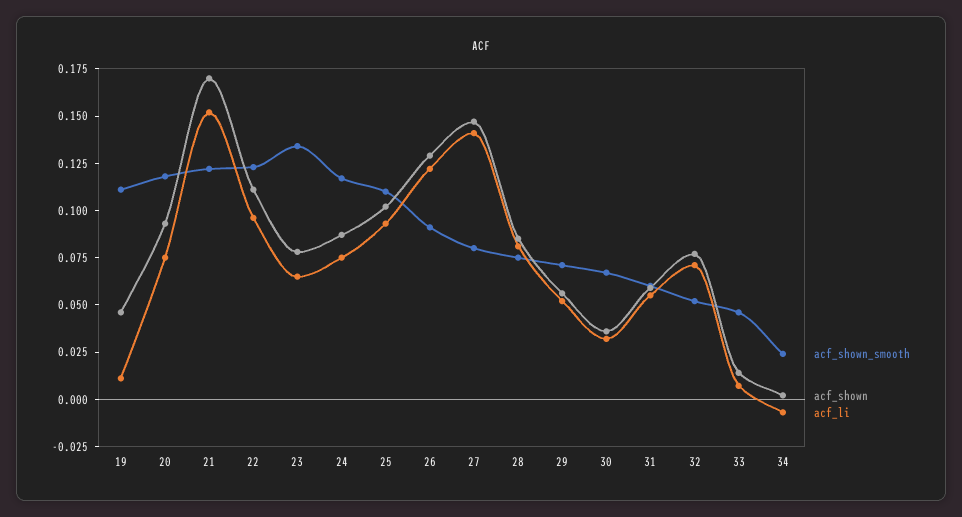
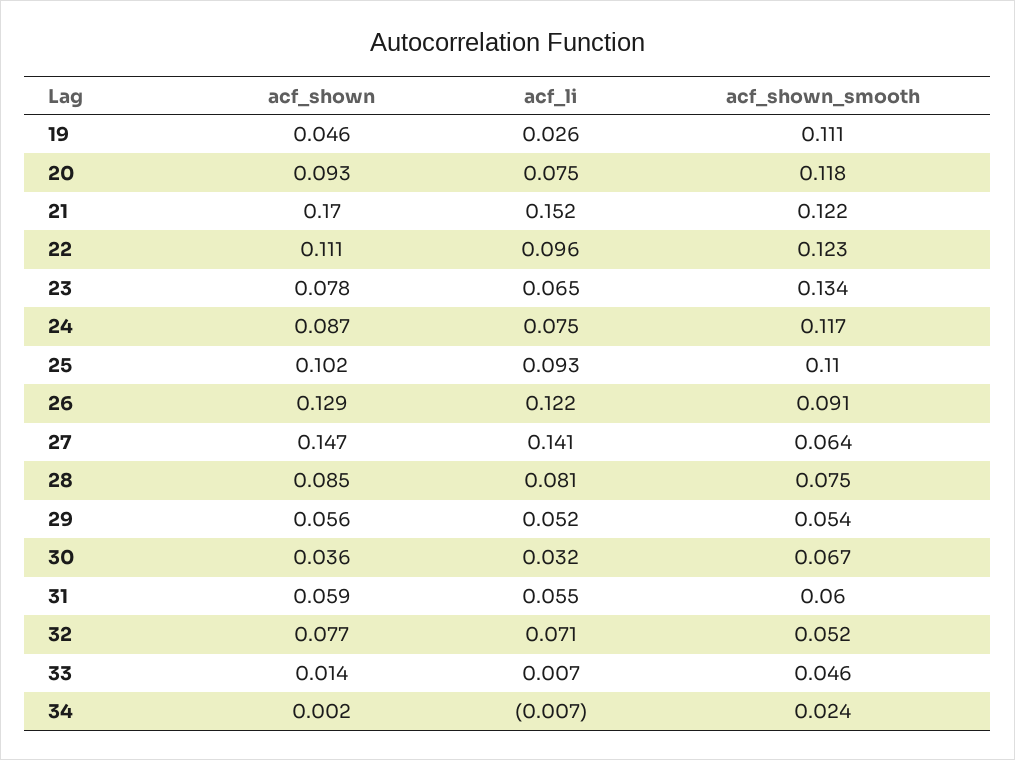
acf_li, 19: 0.01 -> 0.026
acf_shown_smooth, 27: 0.08 -> 0.064
acf_shown_smooth, 29: 0.07 -> 0.054

